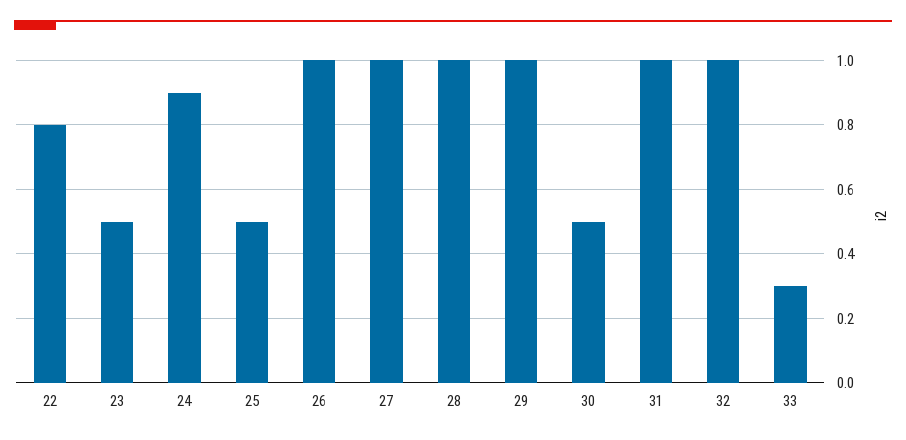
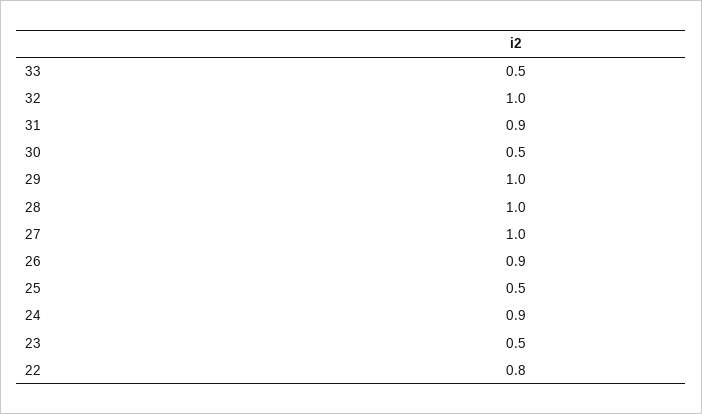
26: 1 -> 0.9
31: 1 -> 0.9
33: 0.3 -> 0.5

